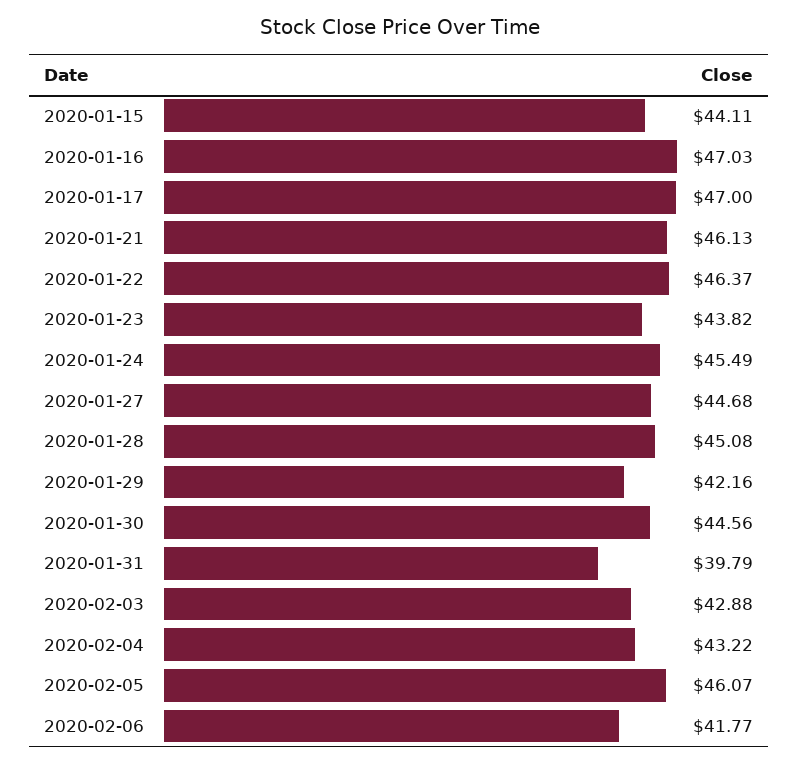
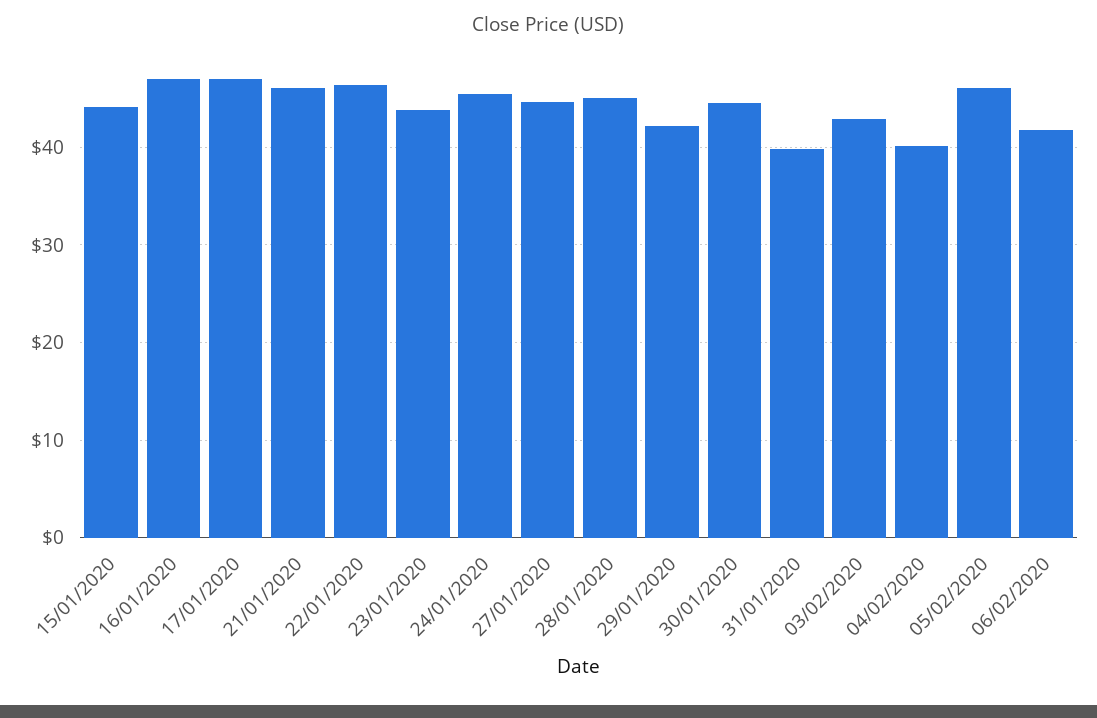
2020-02-04: 43.22 -> 40

